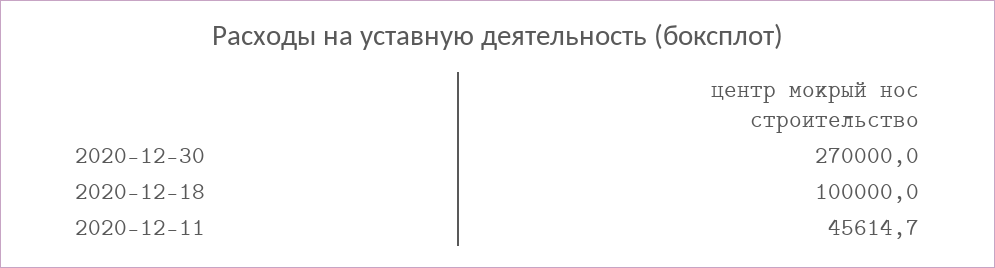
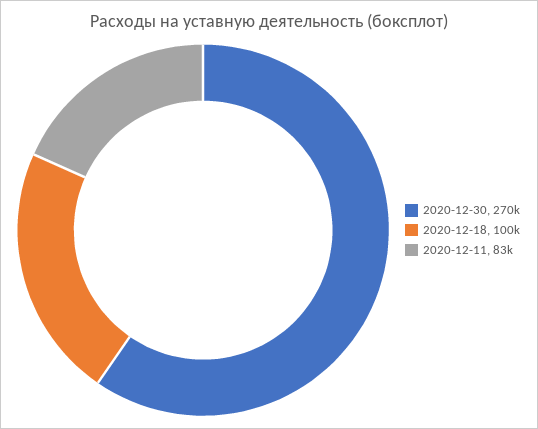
2020-12-11: 45614.7 -> 83000

